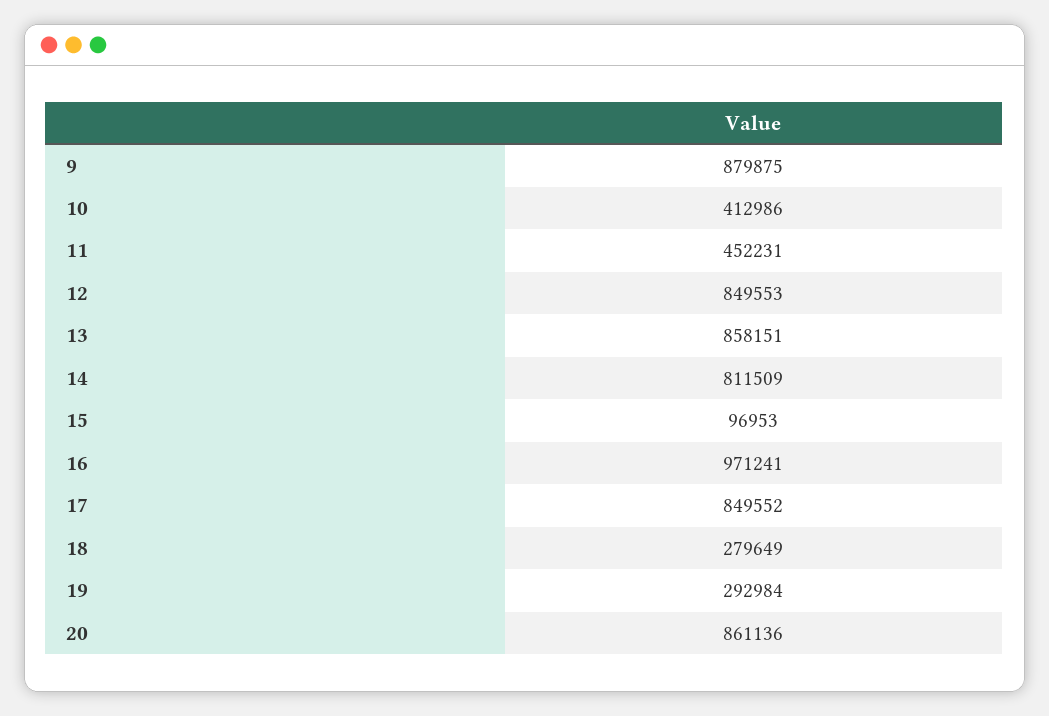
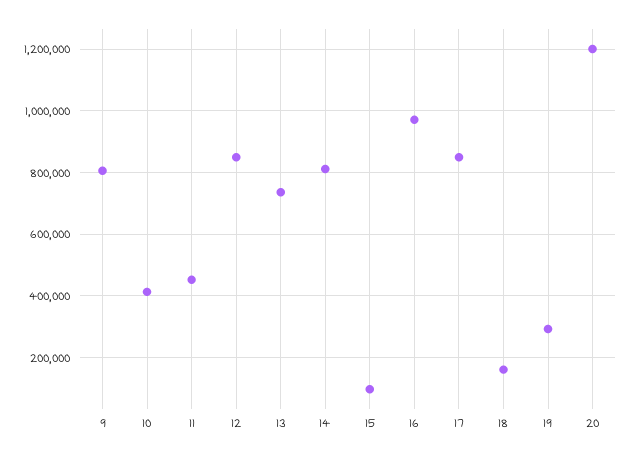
9: 879875 -> 800000
13: 858151 -> 740000
18: 279649 -> 160000
20: 861136 -> 1200000

